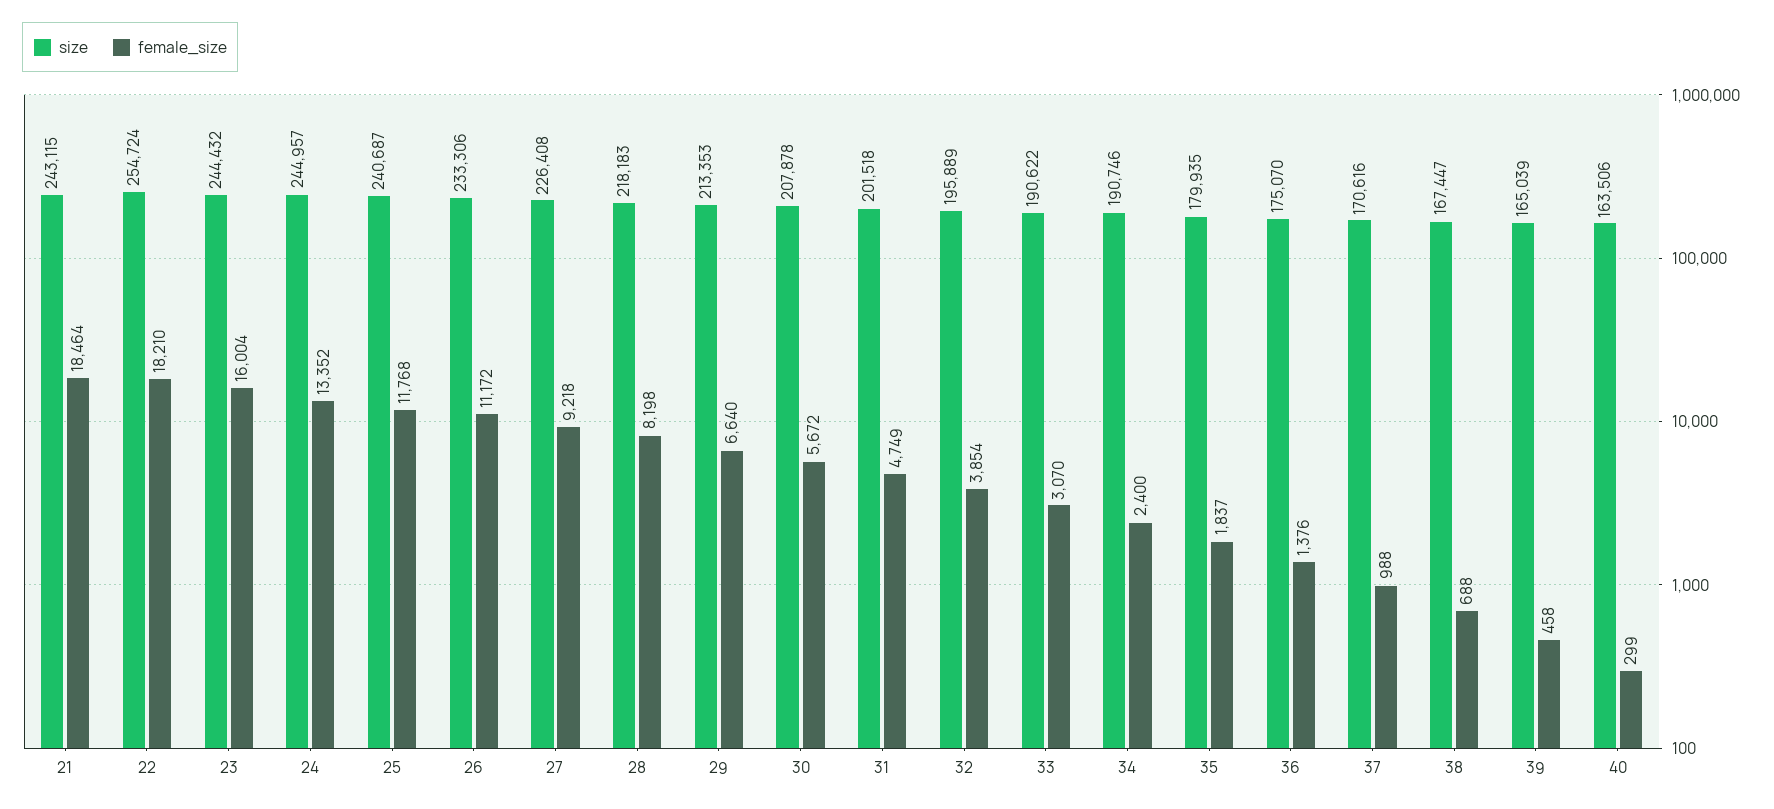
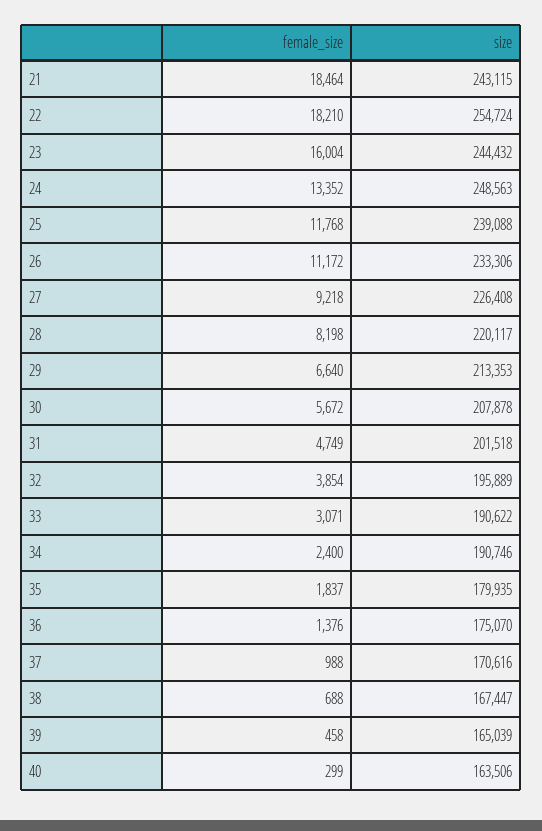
size, 24: 244957 -> 248563
size, 25: 240687 -> 239088
size, 28: 218183 -> 220117
female_size, 33: 3070 -> 3071

